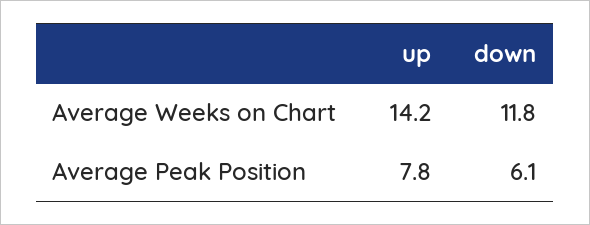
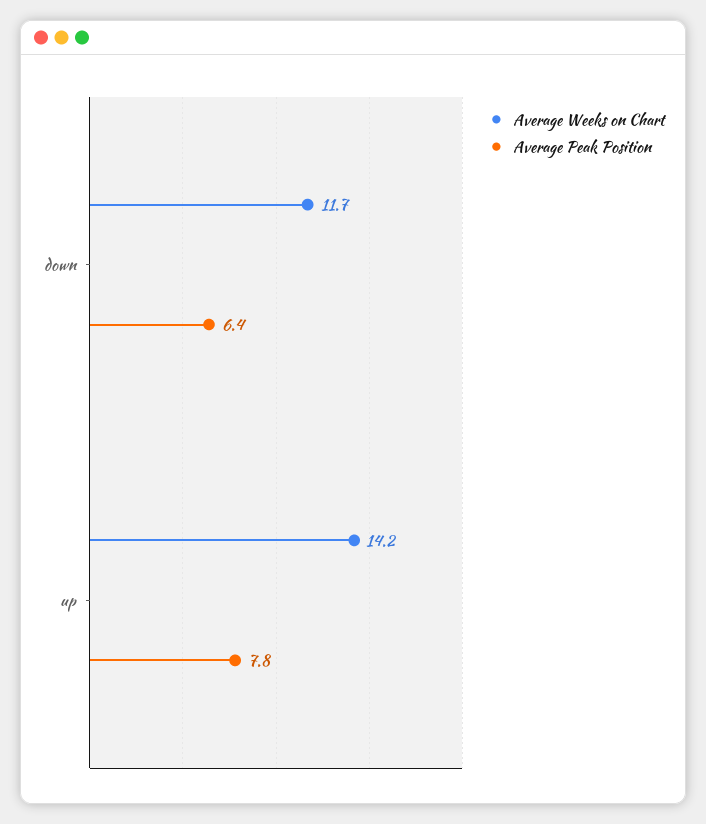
Average Weeks on Chart, down: 11.8 -> 11.7
Average Peak Position, down: 6.1 -> 6.4

